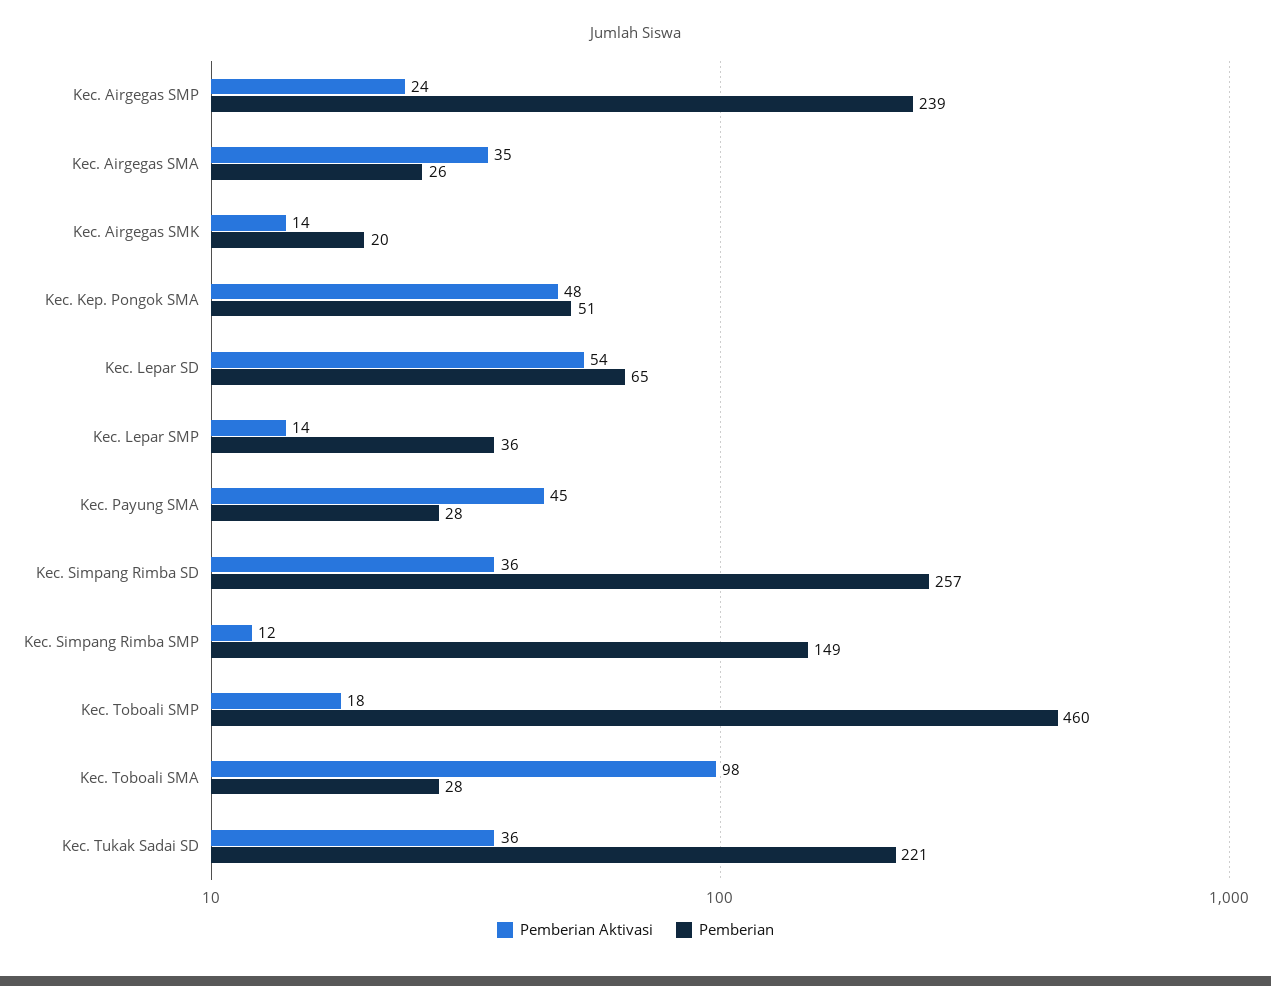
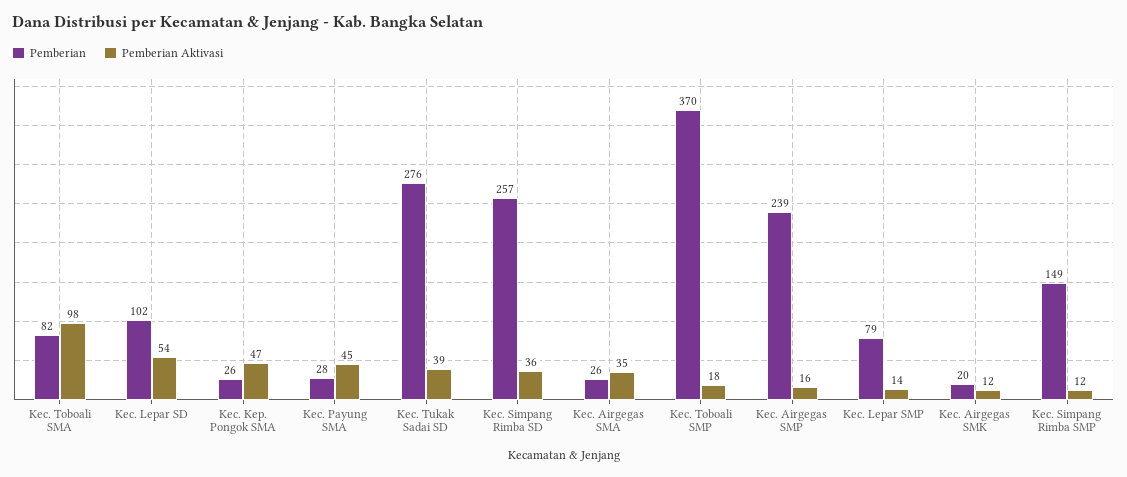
Pemberian Aktivasi, Kec. Airgegas SMP: 24 -> 16
Pemberian Aktivasi, Kec. Airgegas SMK: 14 -> 12
Pemberian Aktivasi, Kec. Kep. Pongok SMA: 48 -> 47
Pemberian, Kec. Kep. Pongok SMA: 51 -> 26
Pemberian, Kec. Lepar SD: 65 -> 102
Pemberian, Kec. Lepar SMP: 36 -> 79
Pemberian, Kec. Toboali SMP: 460 -> 370
Pemberian, Kec. Toboali SMA: 28 -> 82
Pemberian Aktivasi, Kec. Tukak Sadai SD: 36 -> 39
Pemberian, Kec. Tukak Sadai SD: 221 -> 276

